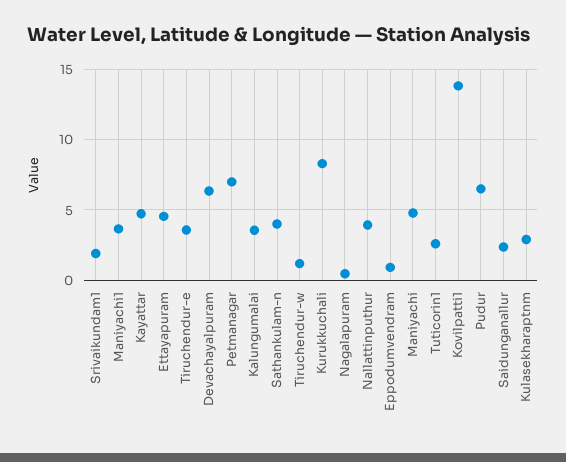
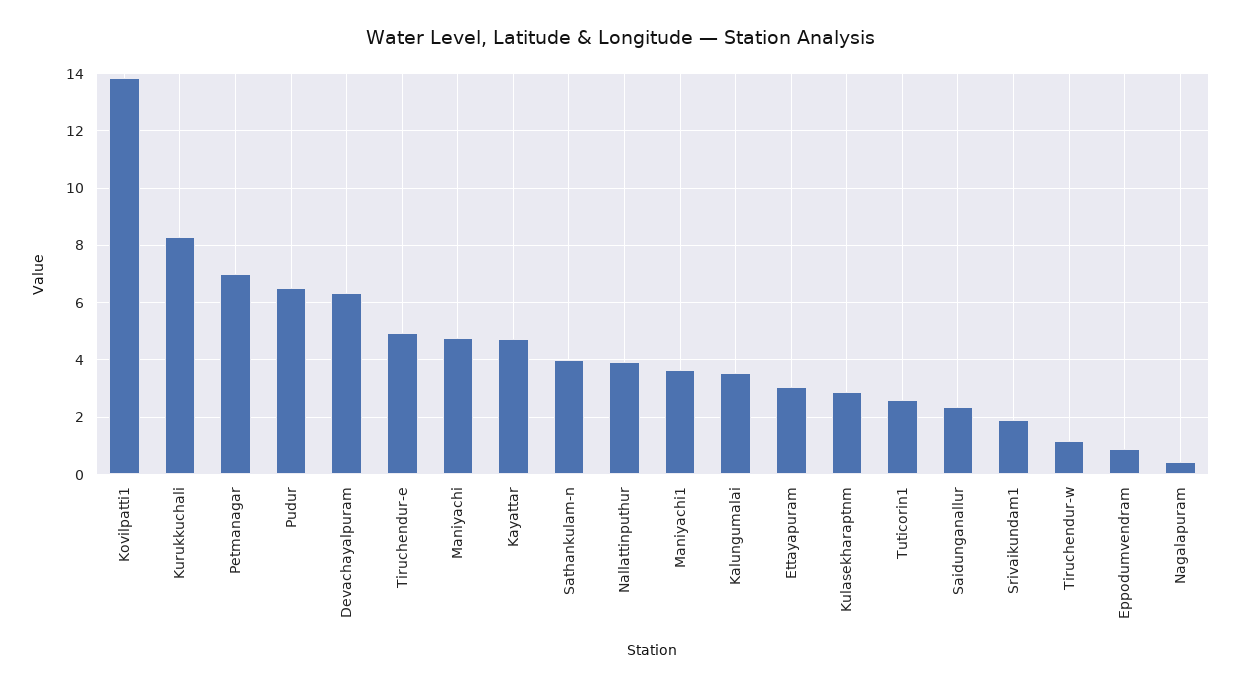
Ettayapuram: 4.5 -> 3
Tiruchendur-e: 3.5 -> 5

